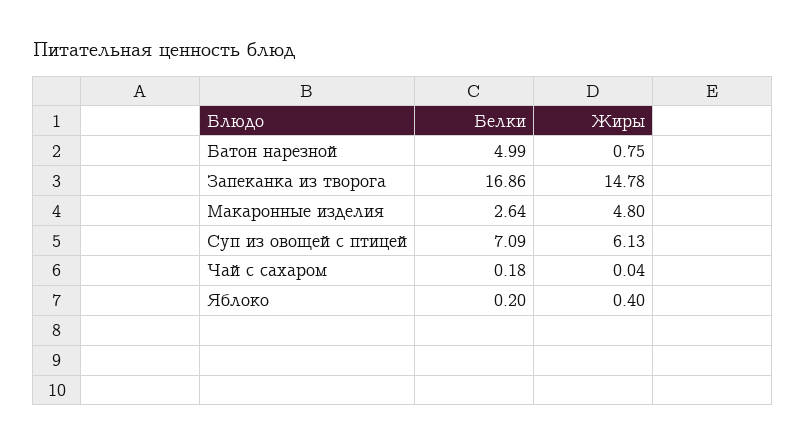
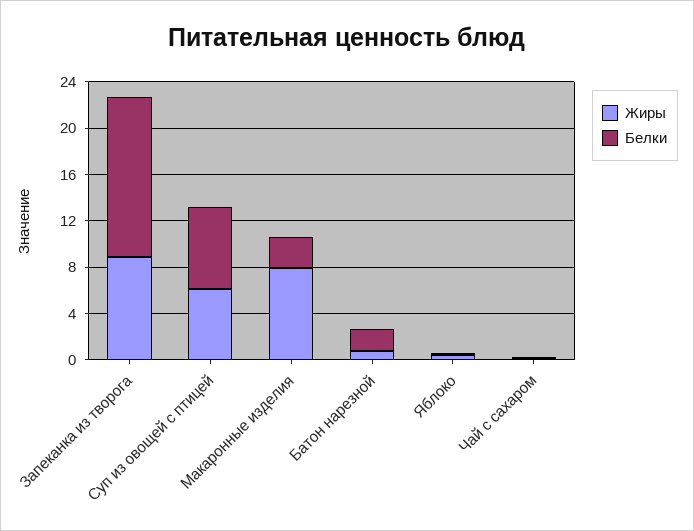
Белки, Батон нарезной: 4.99 -> 2
Белки, Запеканка из творога: 16.86 -> 14
Жиры, Запеканка из творога: 14.78 -> 9
Жиры, Макаронные изделия: 4.8 -> 8

